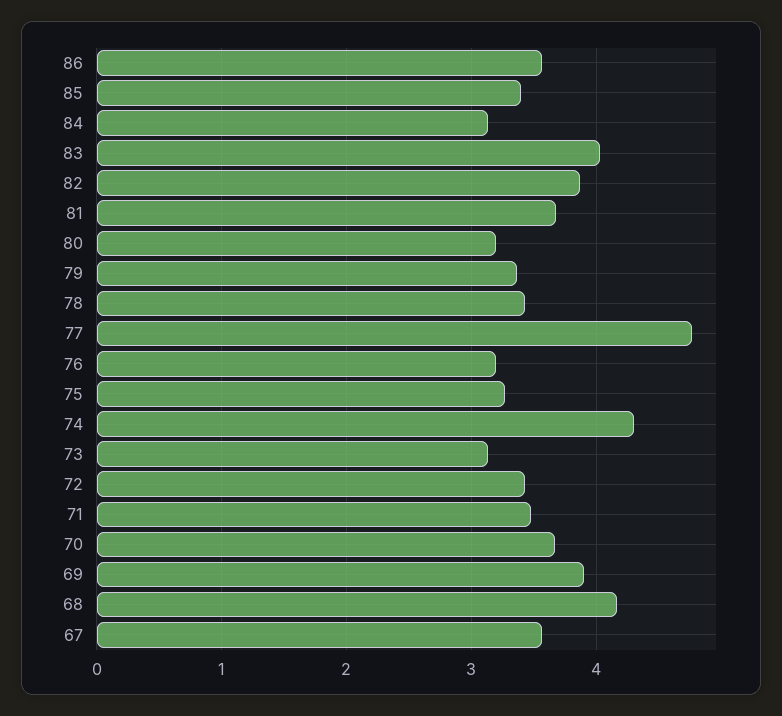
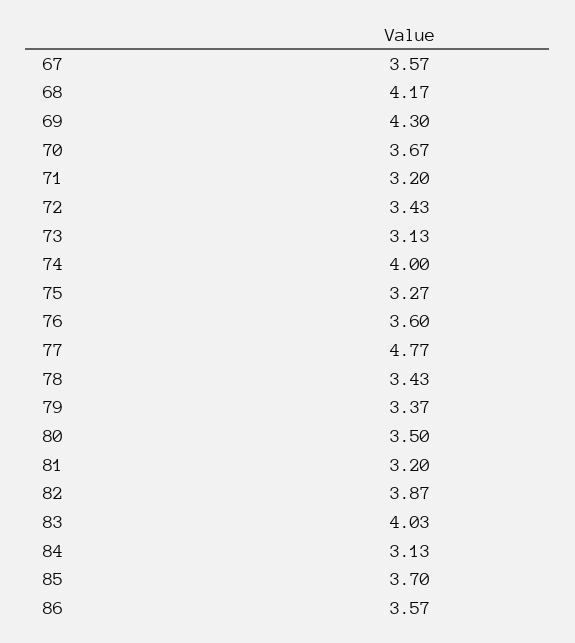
85: 3.4 -> 3.7
81: 3.7 -> 3.2
80: 3.2 -> 3.5
76: 3.2 -> 3.6
74: 4.3 -> 4
71: 3.5 -> 3.2
69: 3.9 -> 4.3

